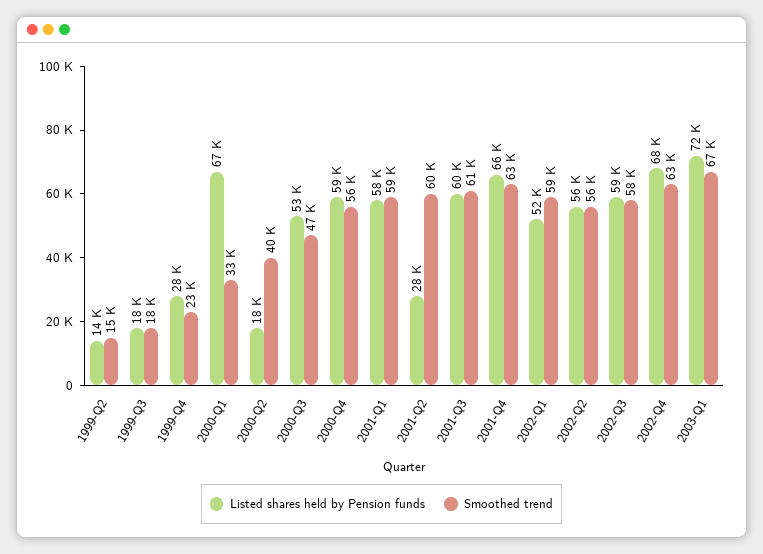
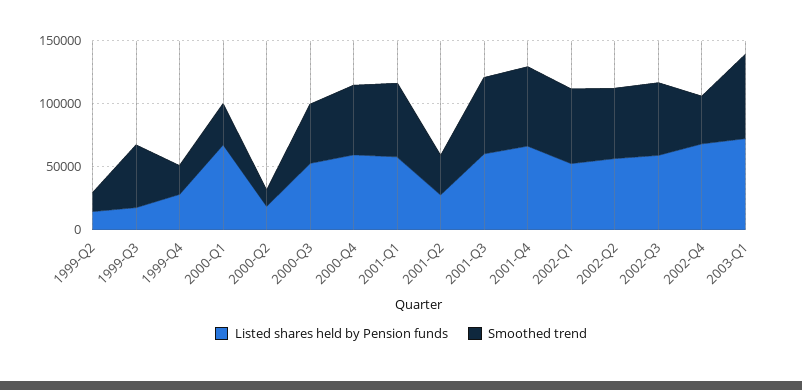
Smoothed trend, 1999-Q3: 18000 -> 50000
Smoothed trend, 2000-Q2: 40000 -> 10000
Smoothed trend, 2001-Q2: 60000 -> 30000
Smoothed trend, 2002-Q4: 63000 -> 40000

